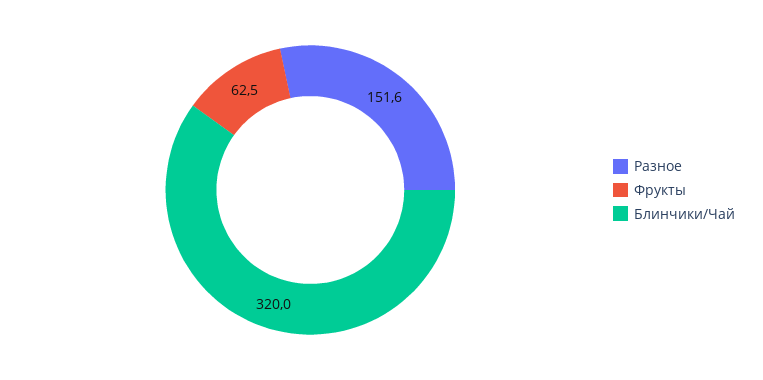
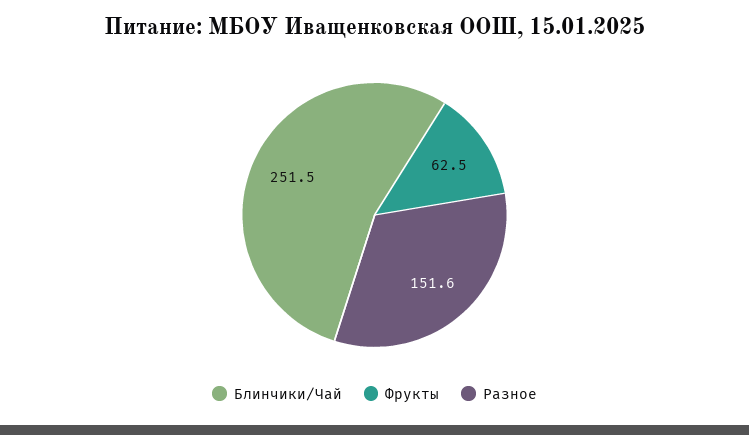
Блинчики/Чай: 320 -> 251.5

